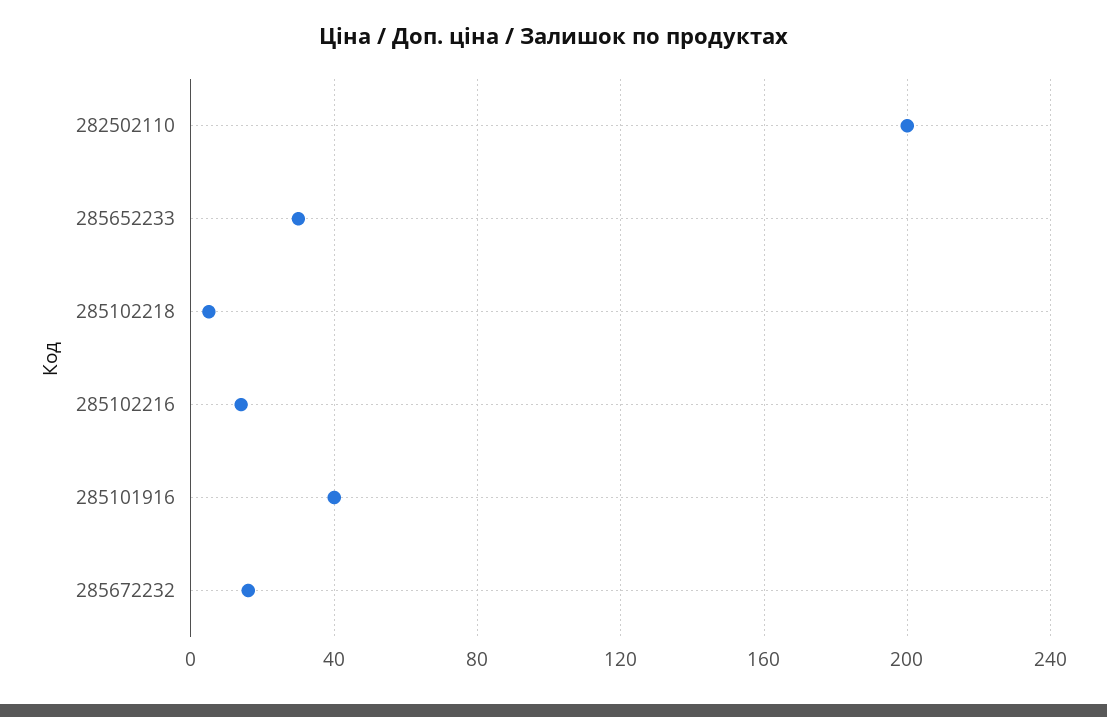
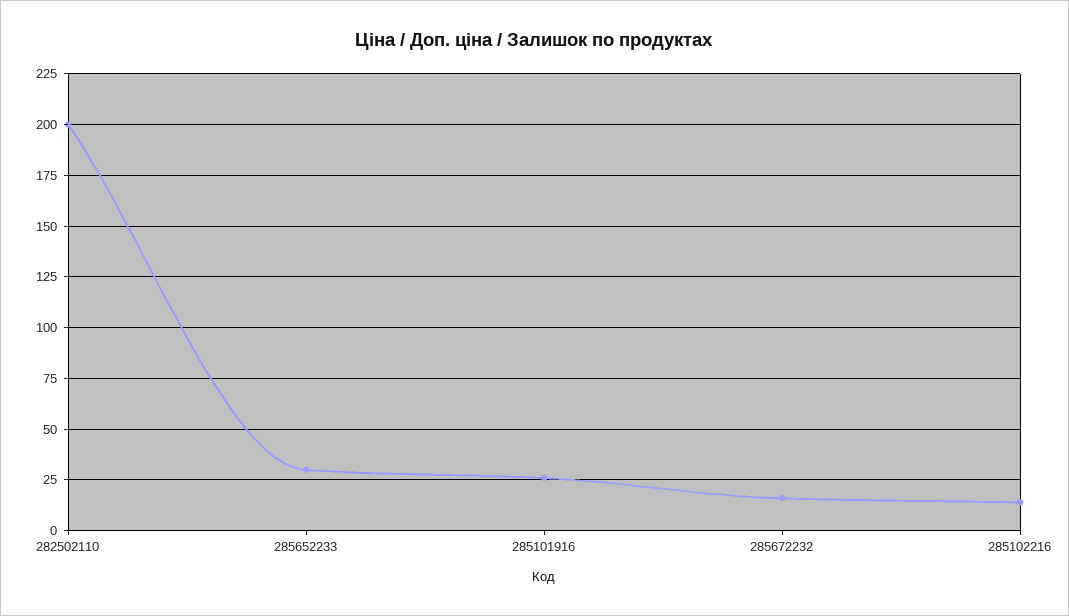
285102218: 5 -> none
285101916: 40 -> 25

